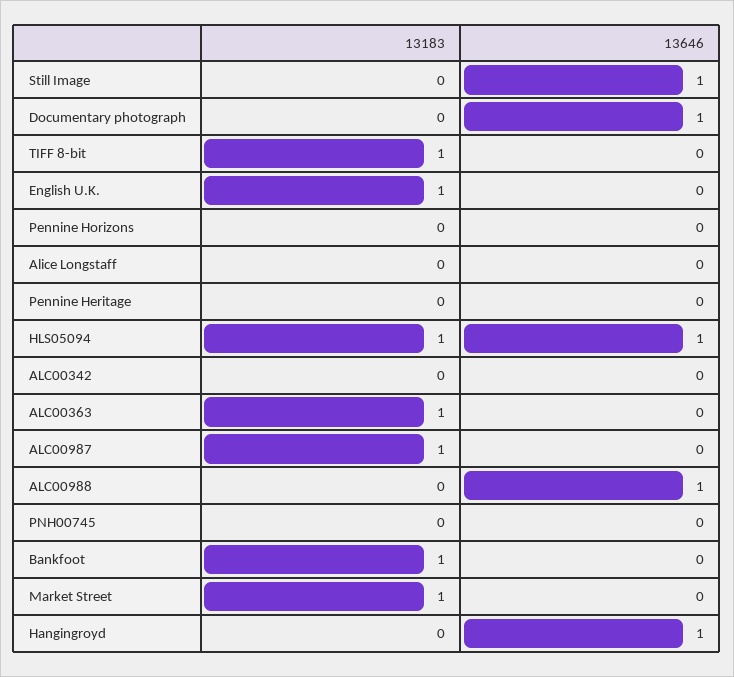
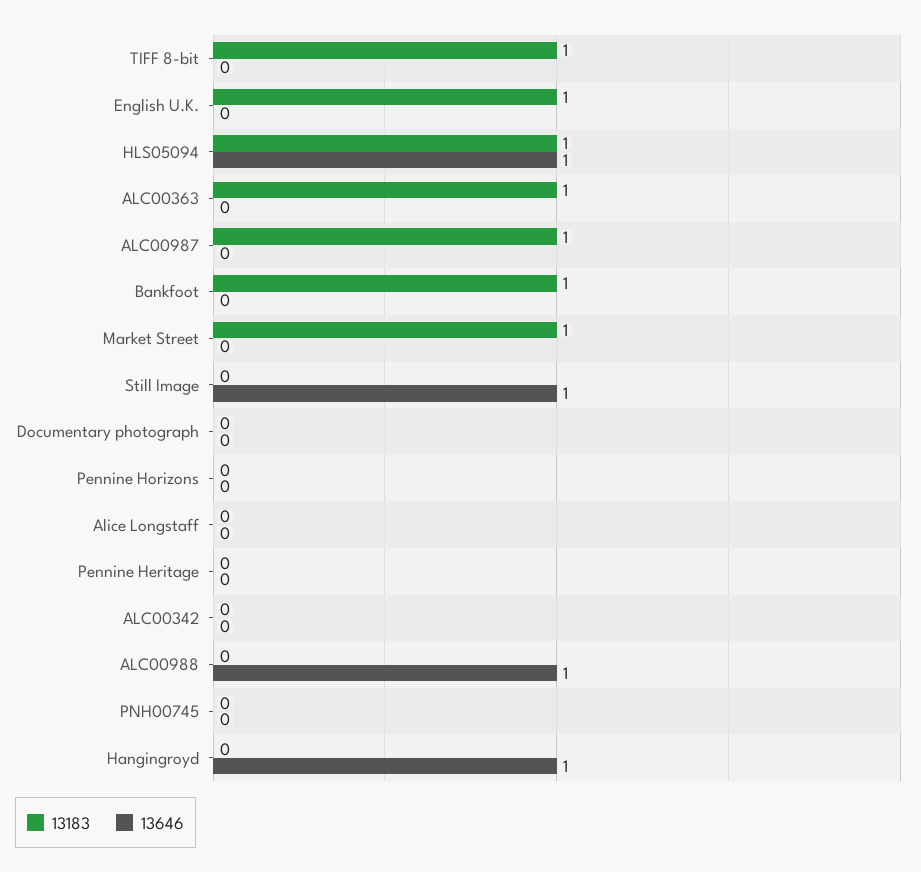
13646, Documentary photograph: 1 -> 0

